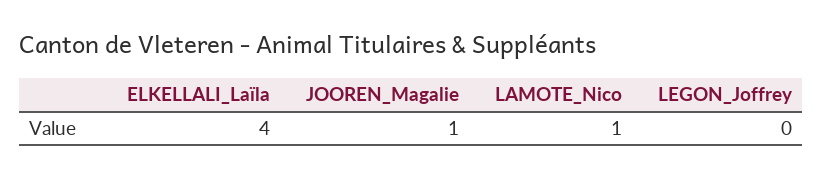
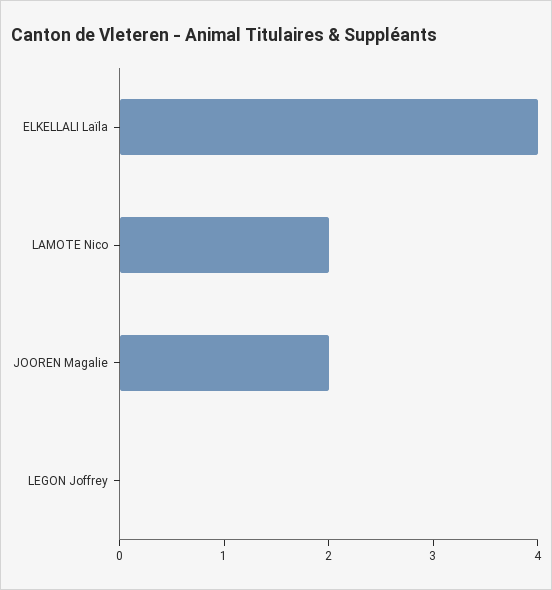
JOOREN_Magalie: 1 -> 2
LAMOTE_Nico: 1 -> 2

